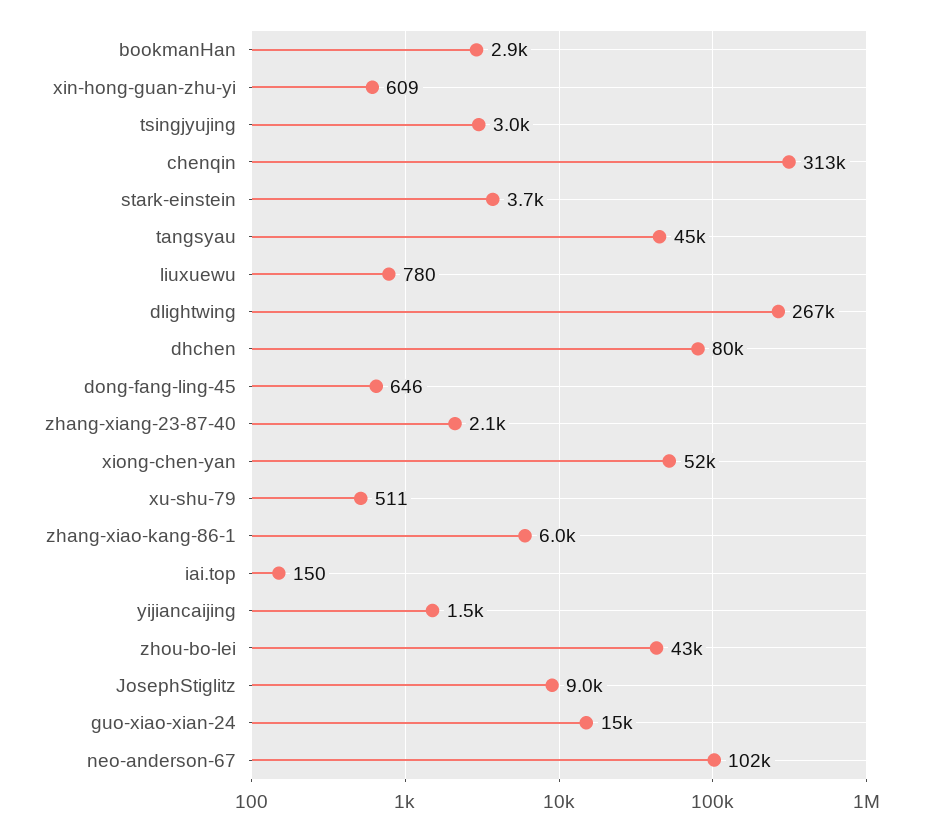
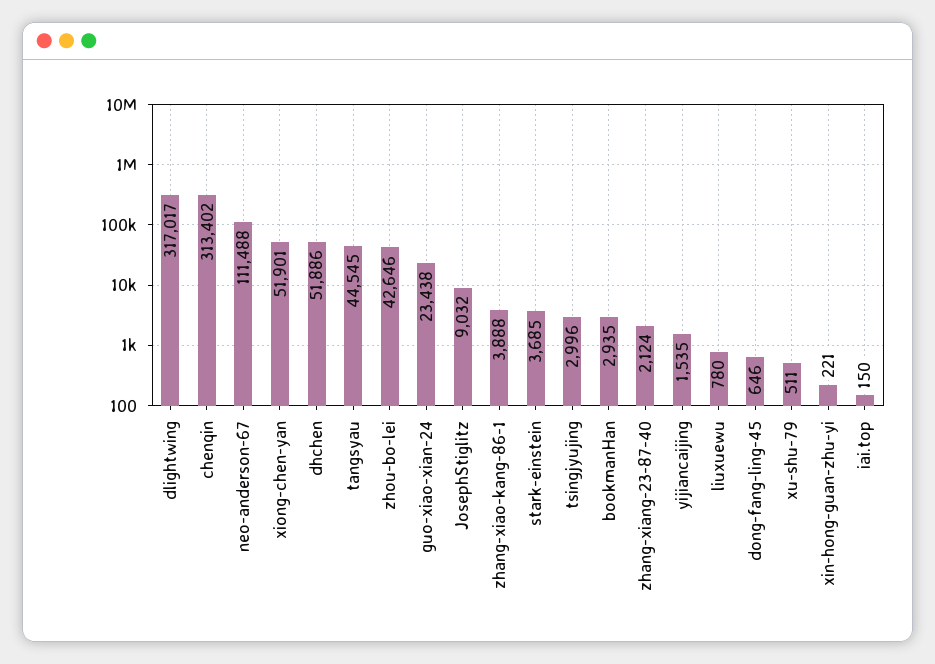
xin-hong-guan-zhu-yi: 609 -> 221
dlightwing: 267000 -> 317017
dhchen: 80000 -> 51886
zhang-xiao-kang-86-1: 6000 -> 3888
guo-xiao-xian-24: 15000 -> 23438
neo-anderson-67: 102000 -> 111488

